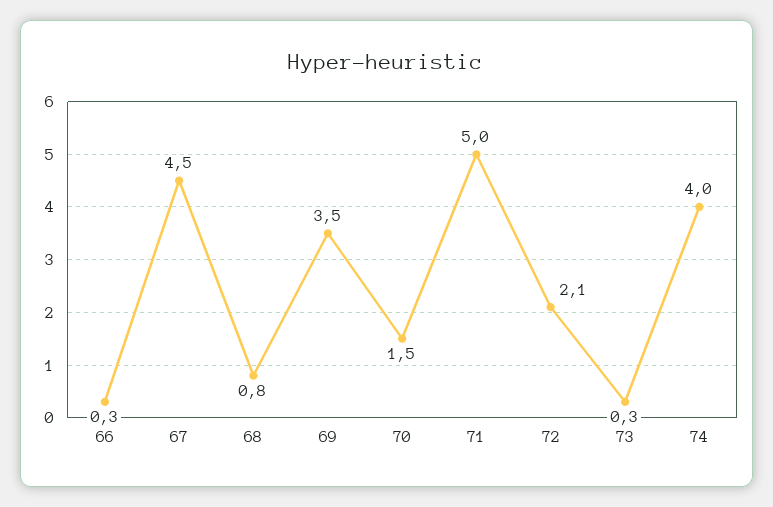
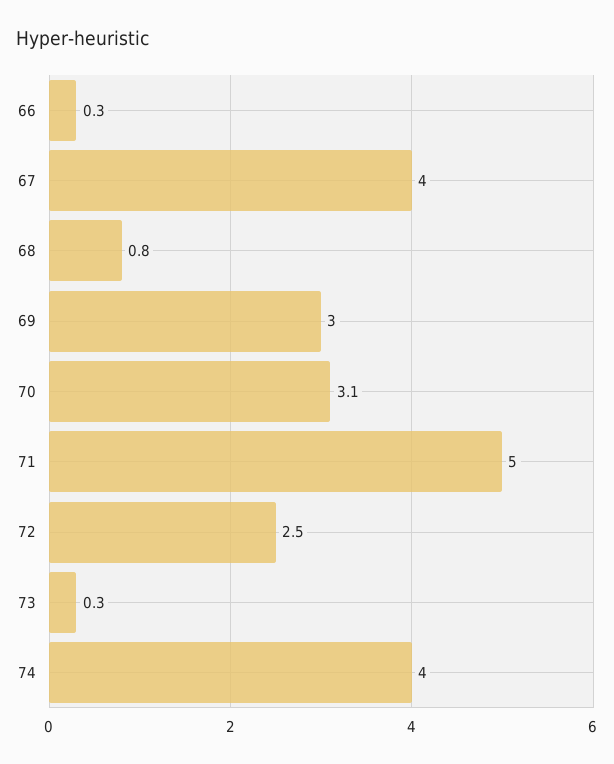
67: 4.5 -> 4
69: 3.5 -> 3
70: 1.5 -> 3.1
72: 2.1 -> 2.5

